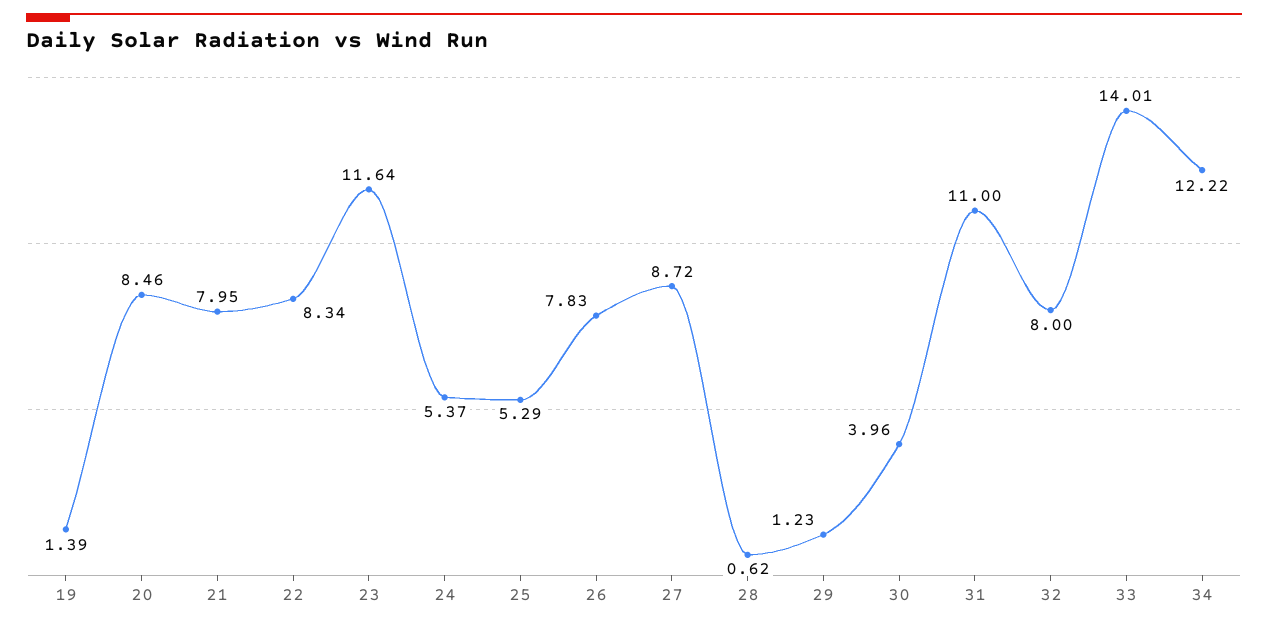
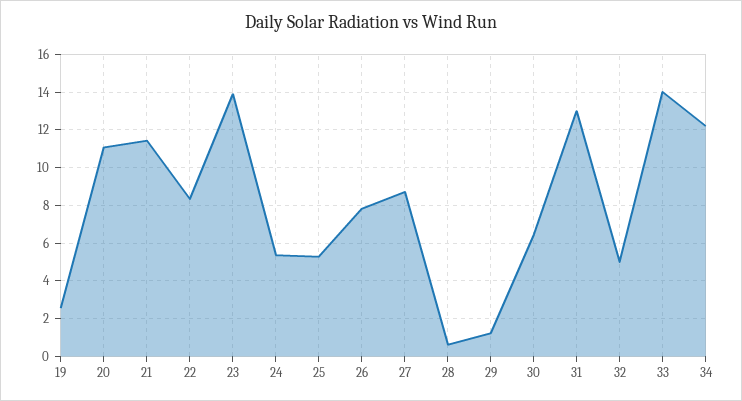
19: 1.39 -> 2.5
20: 8.46 -> 11
21: 7.95 -> 11.5
23: 11.64 -> 14
30: 3.96 -> 6.5
31: 11 -> 13
32: 8 -> 5

